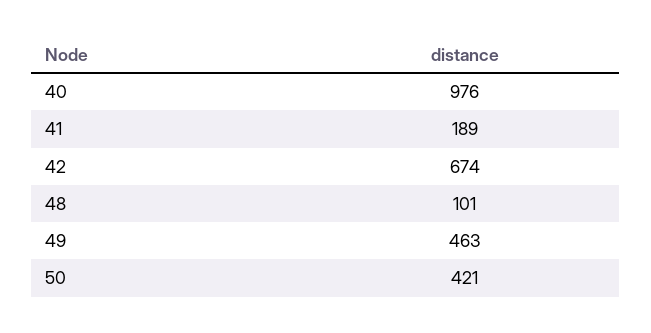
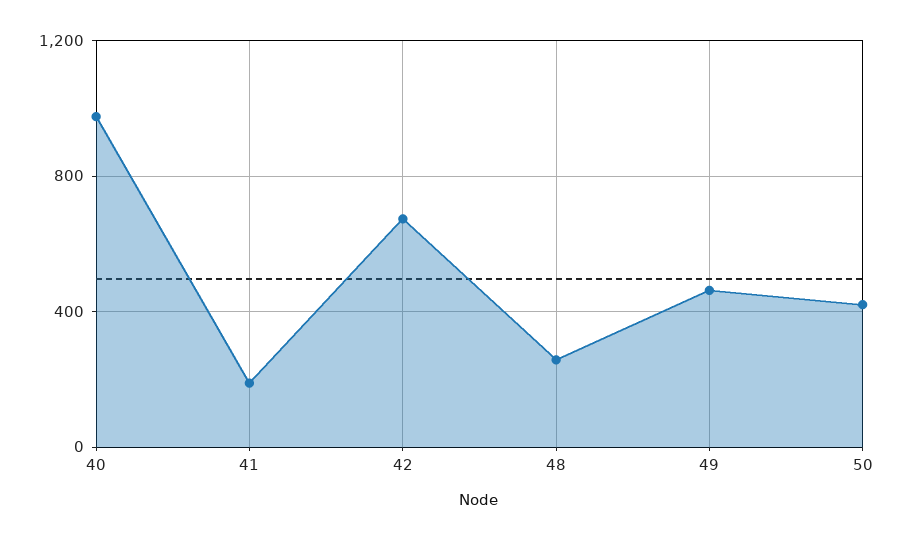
48: 101 -> 250

